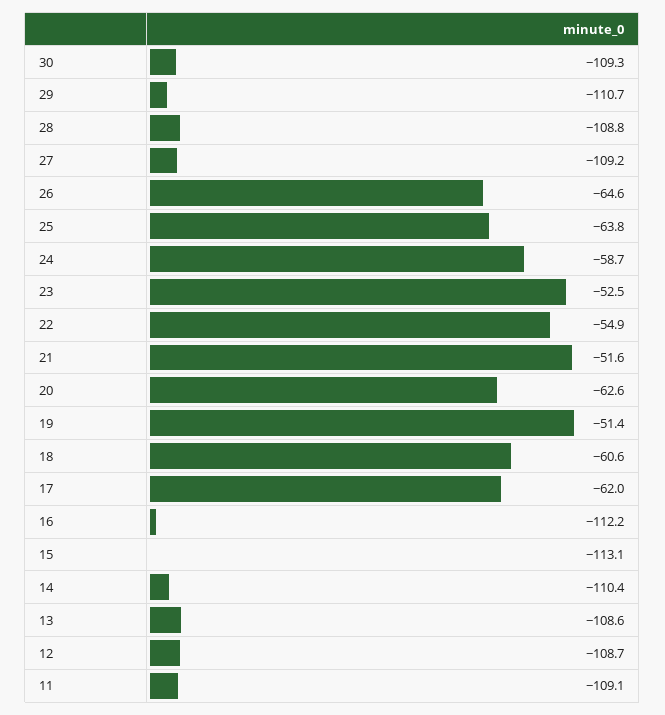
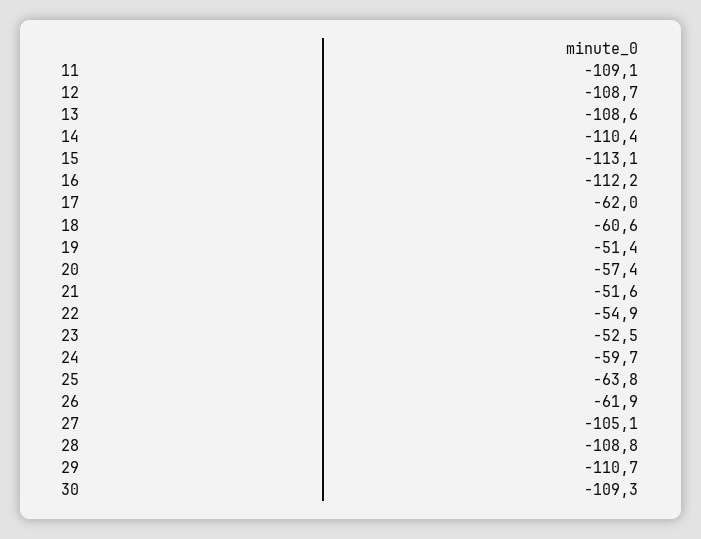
27: -109.2 -> -105.1
26: -64.6 -> -61.9
24: -58.7 -> -59.7
20: -62.6 -> -57.4

